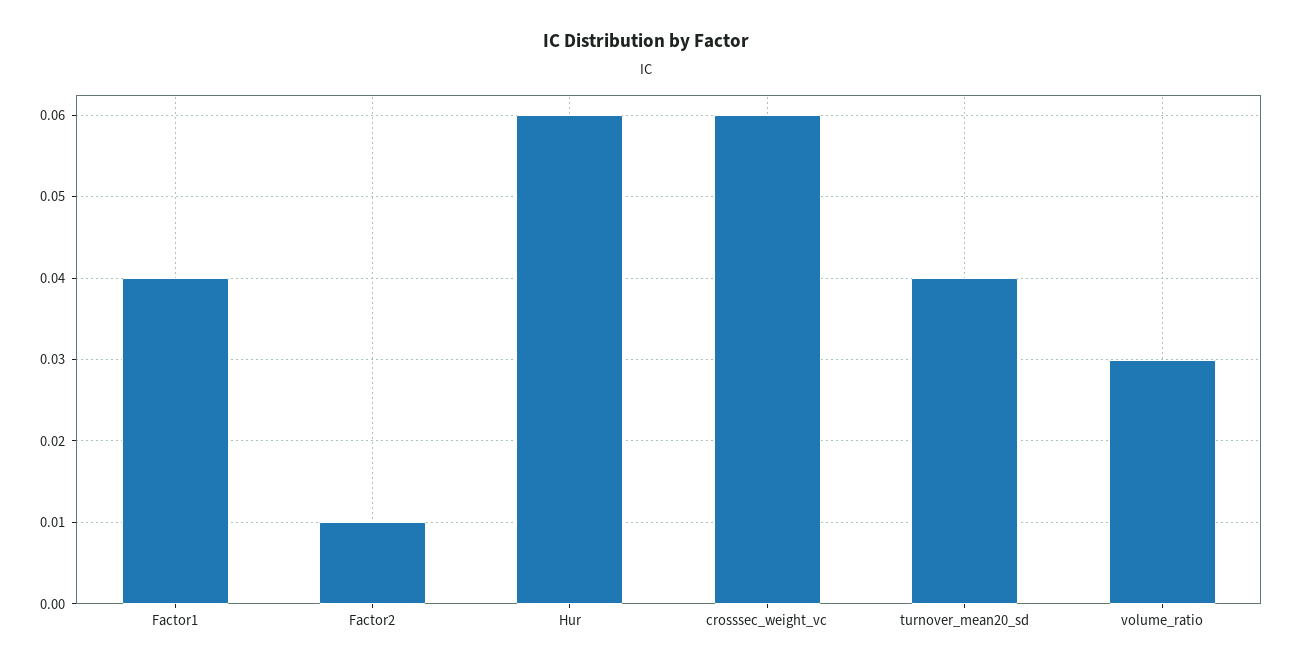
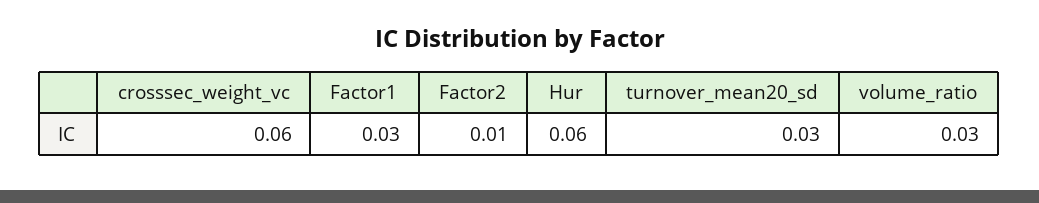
Factor1: 0.04 -> 0.03
turnover_mean20_sd: 0.04 -> 0.03

